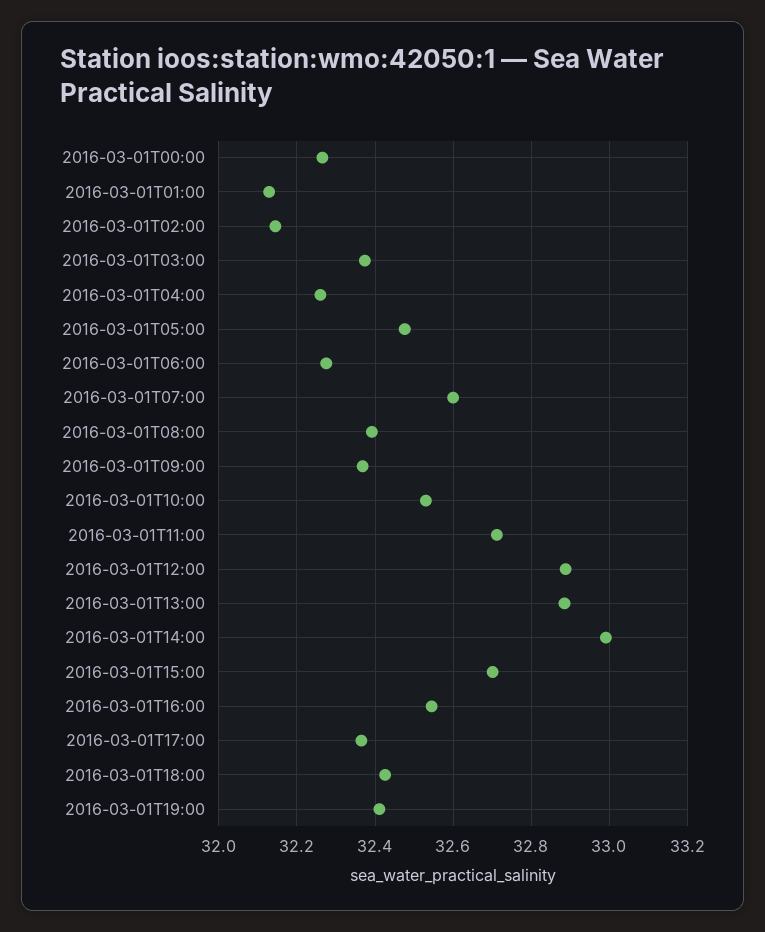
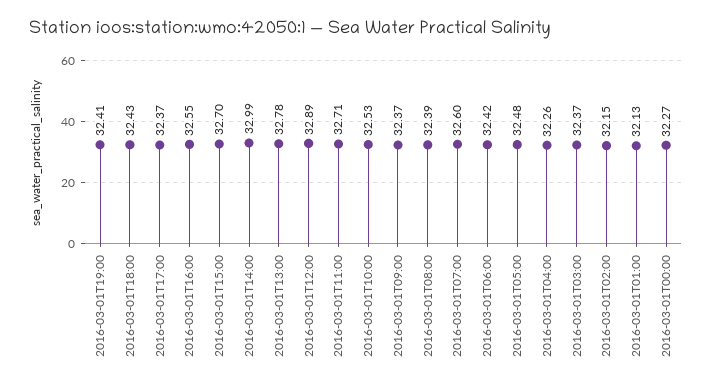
2016-03-01T06:00: 32.28 -> 32.42
2016-03-01T13:00: 32.88 -> 32.78

